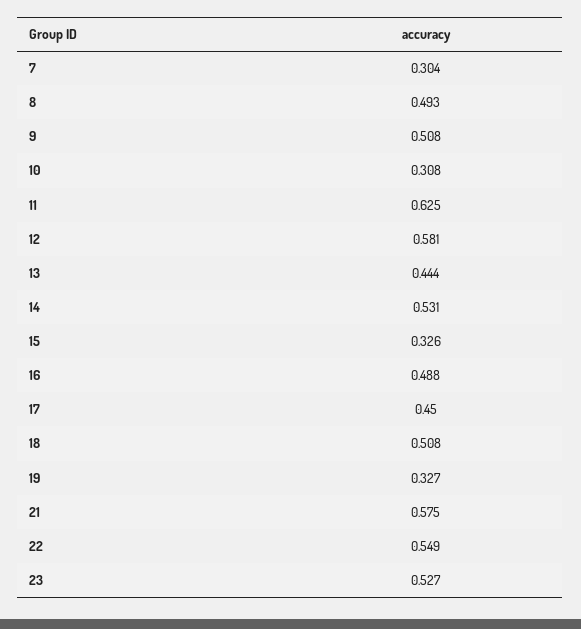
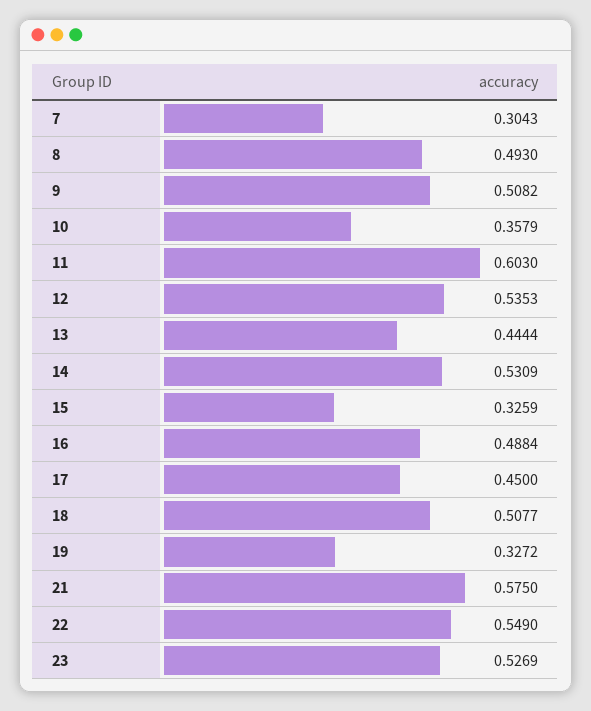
10: 0.308 -> 0.3579
11: 0.625 -> 0.603
12: 0.581 -> 0.5353

